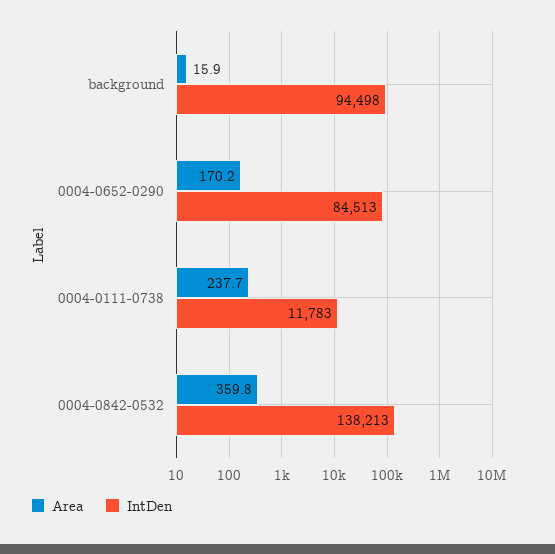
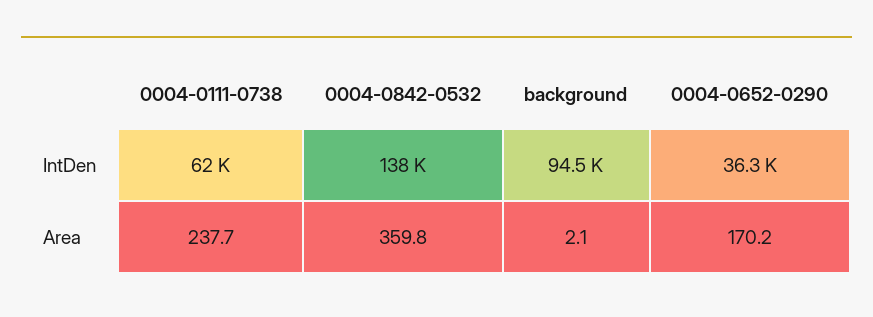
Area, background: 15.9 -> 2.1
IntDen, 0004-0652-0290: 84513 -> 36300
IntDen, 0004-0111-0738: 11783 -> 62000

